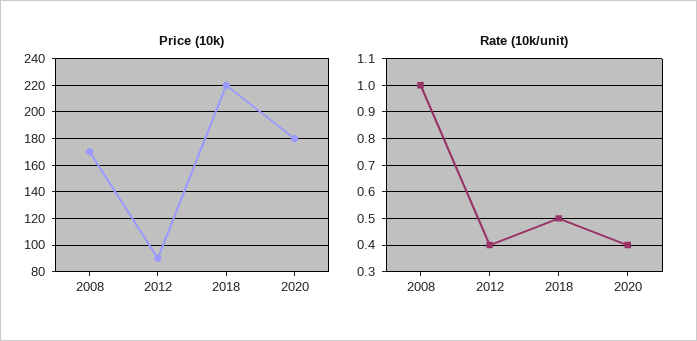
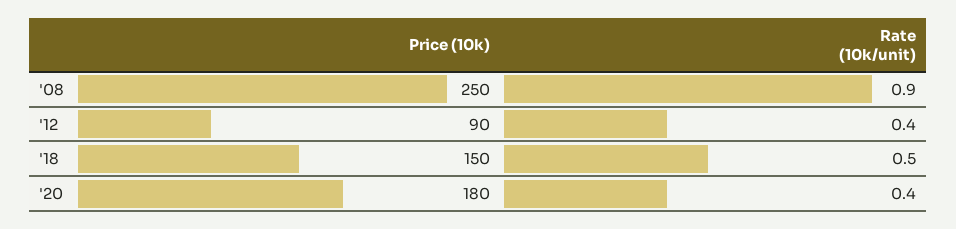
Price (10k), 2008: 170 -> 250
Price (10k), 2018: 220 -> 150
Rate (10k/unit), 2008: 1 -> 0.9

